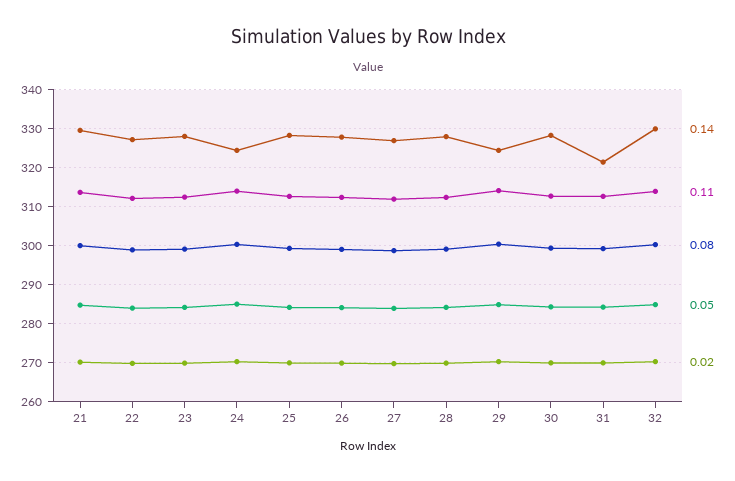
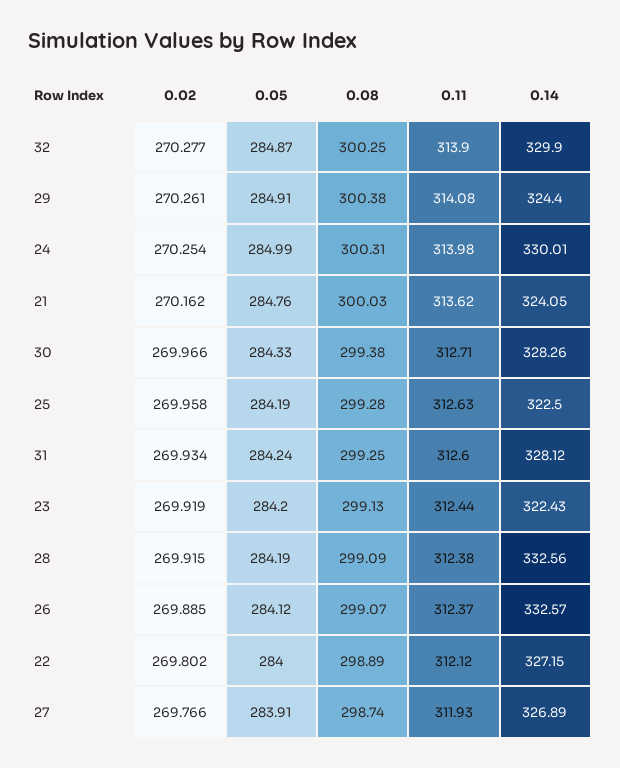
0.14, 21: 330 -> 324.05
0.14, 23: 328 -> 322.43
0.14, 24: 324 -> 330.01
0.14, 25: 328 -> 322.5
0.14, 26: 328 -> 332.57
0.14, 28: 328 -> 332.56
0.14, 31: 322 -> 328.12

